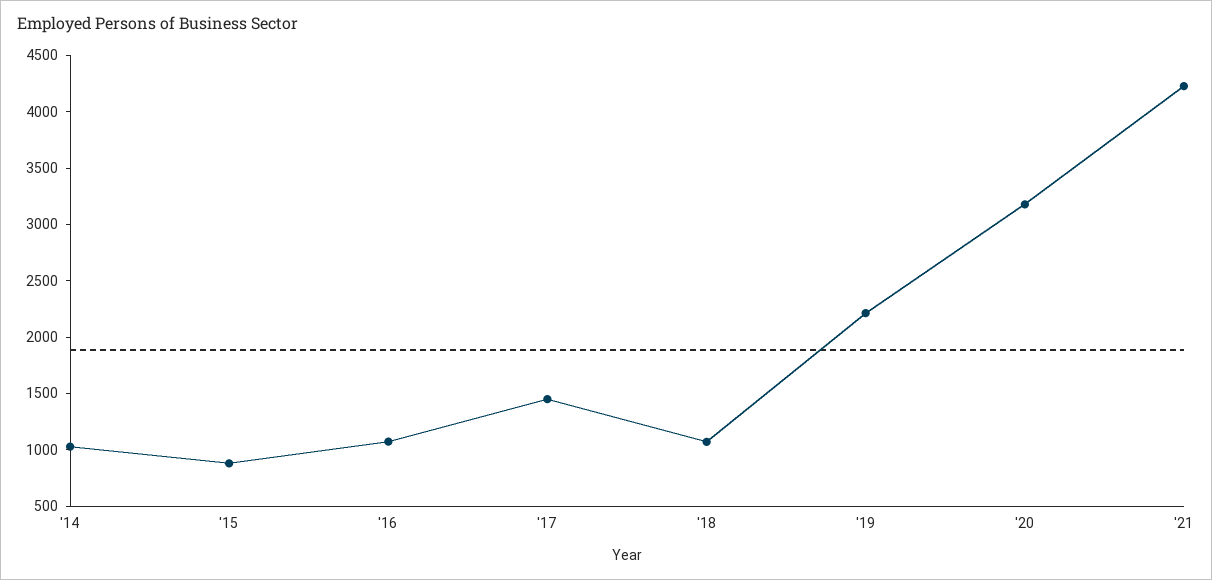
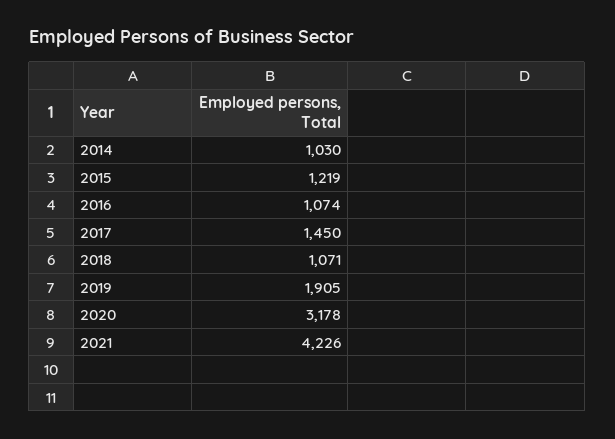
'15: 900 -> 1219
'19: 2200 -> 1905

